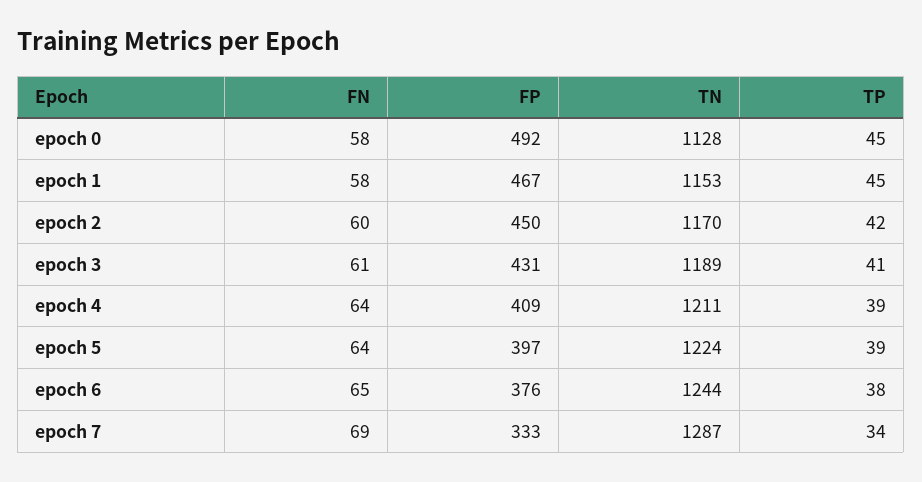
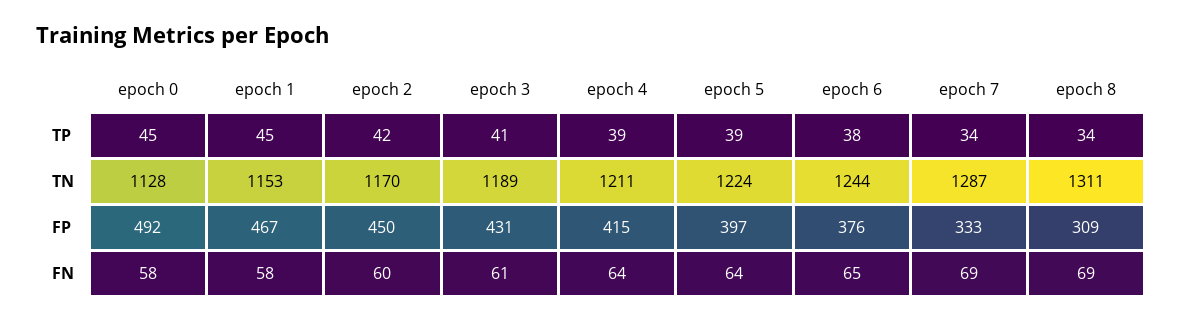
FP, epoch 4: 409 -> 415
TP, epoch 8: none -> 34
TN, epoch 8: none -> 1311
FP, epoch 8: none -> 309
FN, epoch 8: none -> 69

